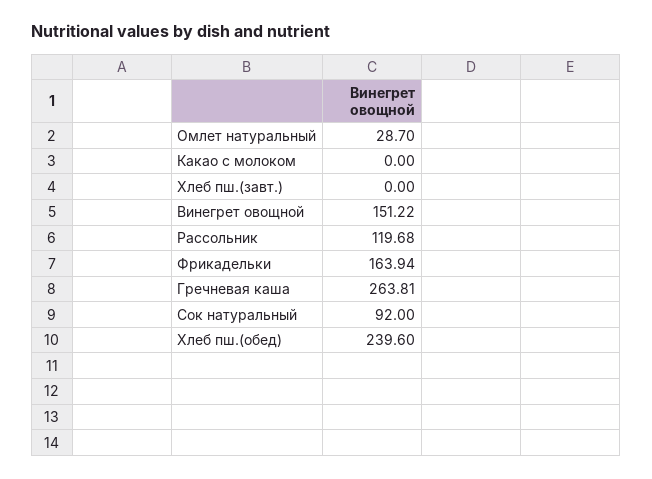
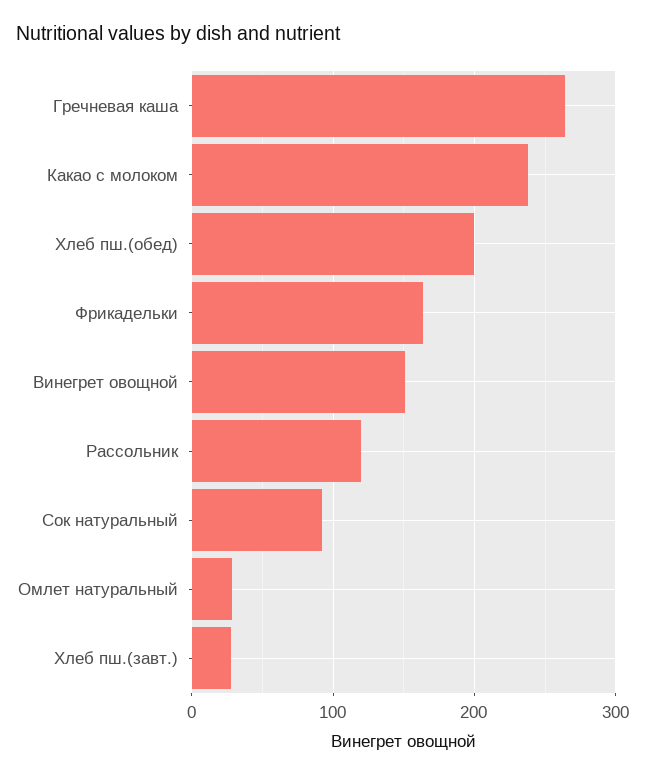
Какао с молоком: 0 -> 240
Хлеб пш.(завт.): 0 -> 30
Хлеб пш.(обед): 239.6 -> 200

